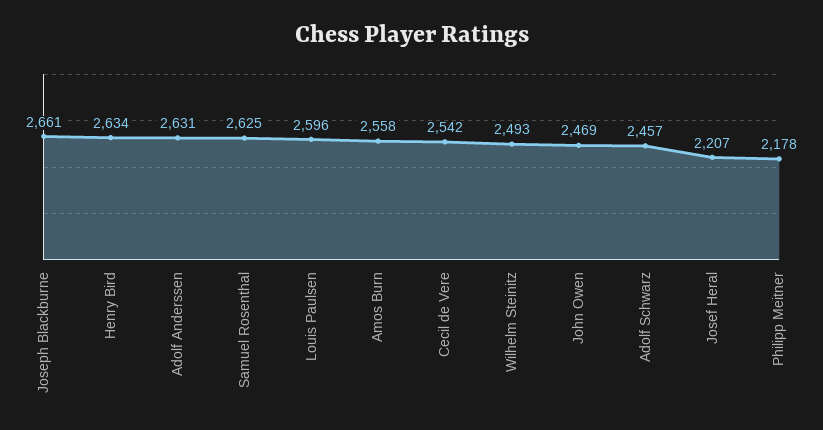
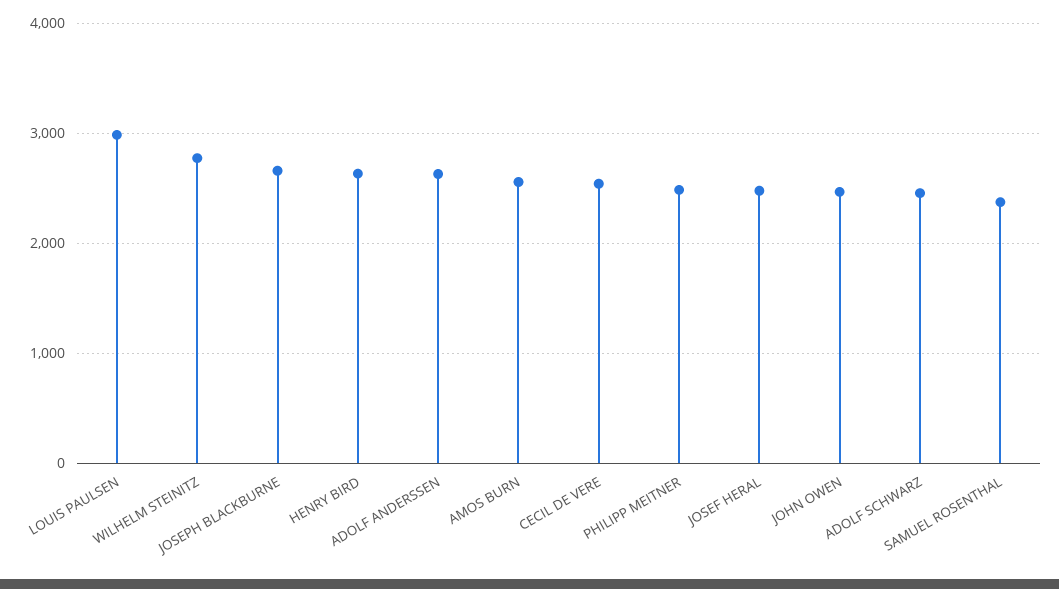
Samuel Rosenthal: 2625 -> 2400
Louis Paulsen: 2596 -> 3000
Wilhelm Steinitz: 2493 -> 2800
Josef Heral: 2207 -> 2500
Philipp Meitner: 2178 -> 2500

